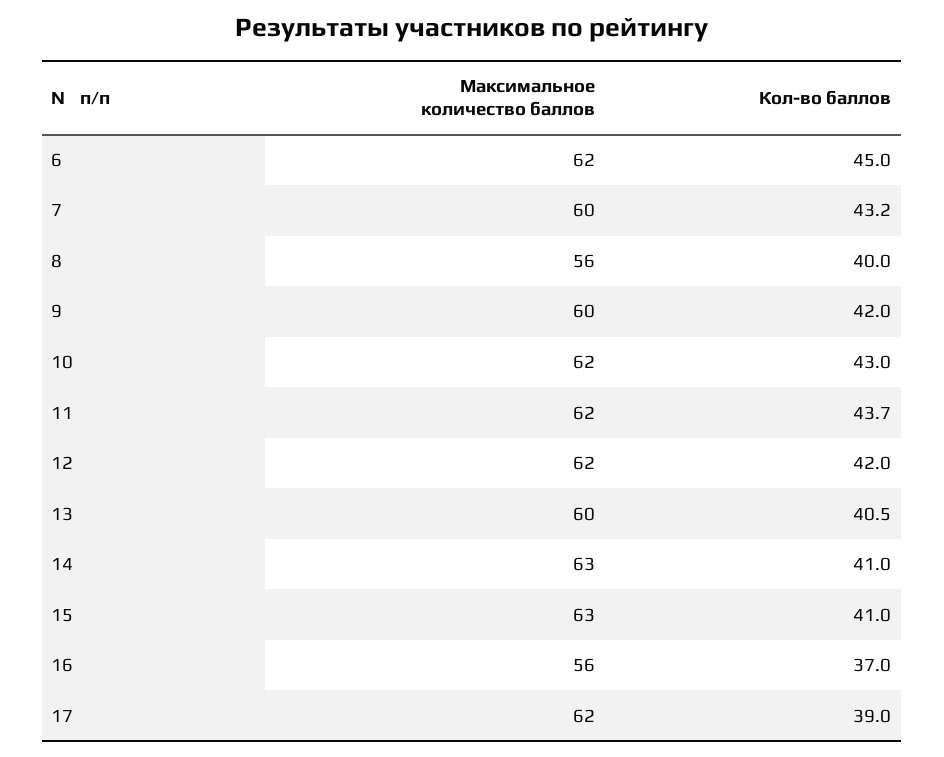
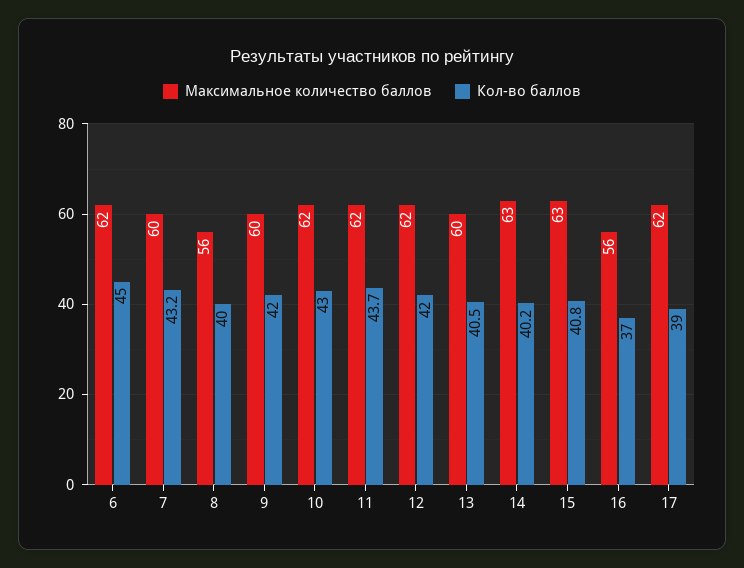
Кол-во баллов, 14: 41 -> 40.2
Кол-во баллов, 15: 41 -> 40.8

